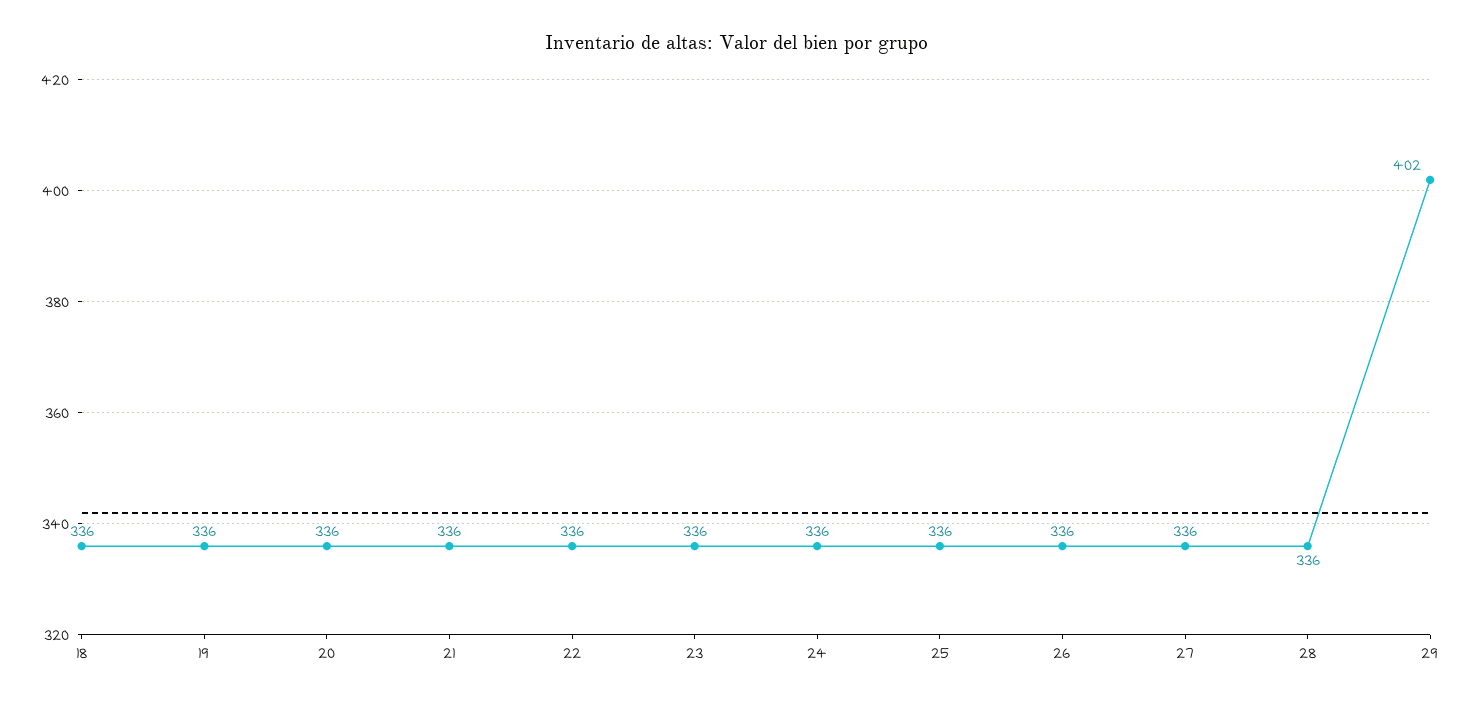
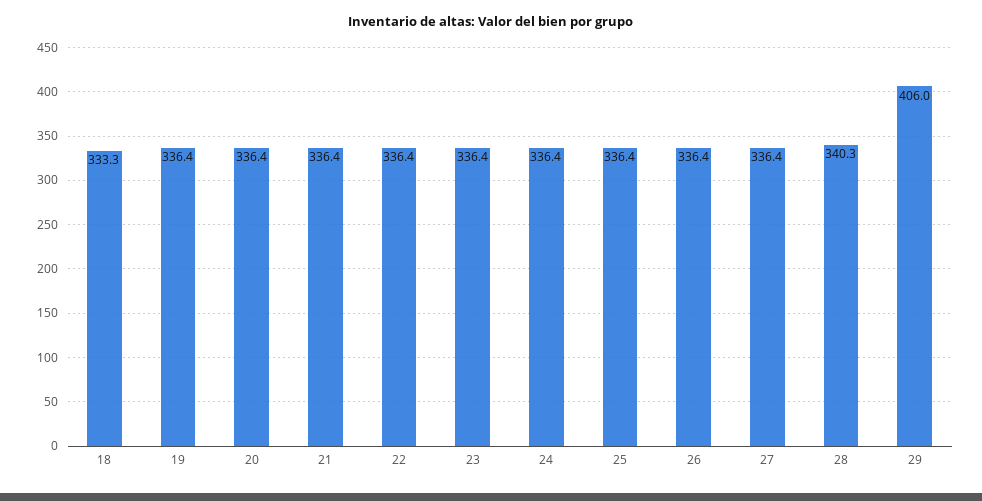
18: 336 -> 333.3
28: 336 -> 340.3
29: 402 -> 406

